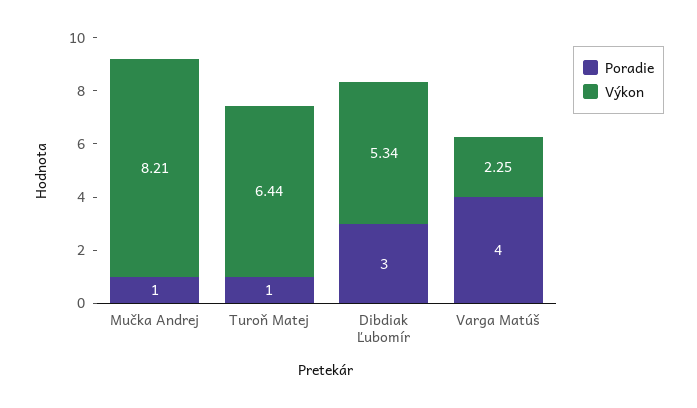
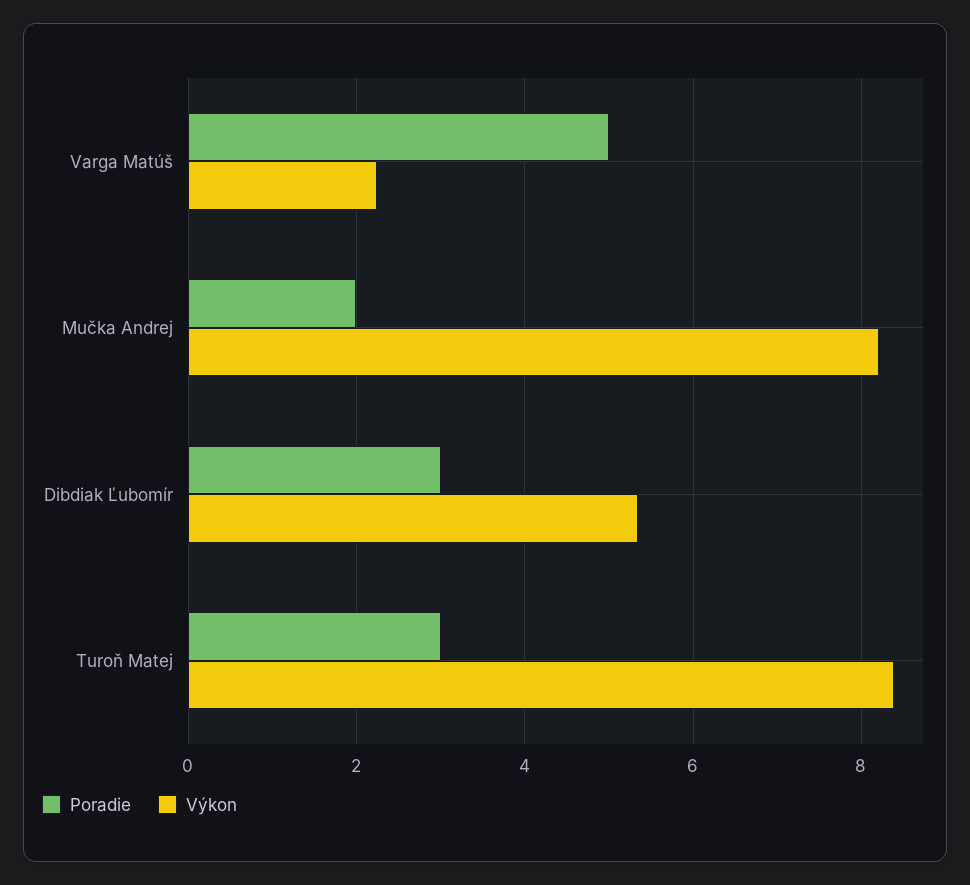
Poradie, Mučka Andrej: 1 -> 2
Poradie, Turoň Matej: 1 -> 3
Výkon, Turoň Matej: 6.44 -> 8.4
Poradie, Varga Matúš: 4 -> 5

